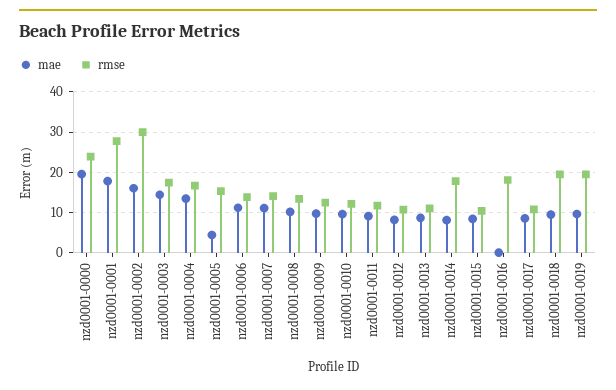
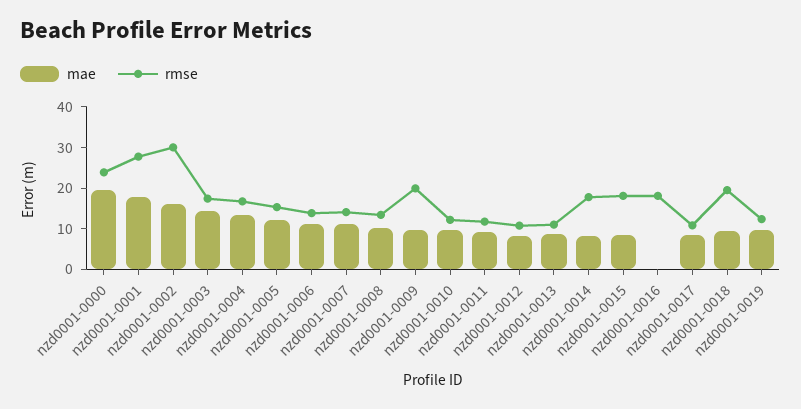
mae, nzd0001-0005: 4 -> 12
rmse, nzd0001-0009: 12 -> 20
rmse, nzd0001-0015: 10 -> 18
rmse, nzd0001-0019: 20 -> 12

